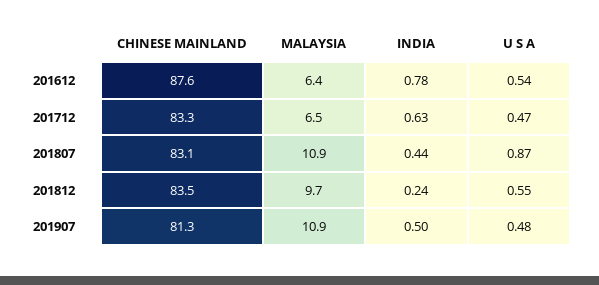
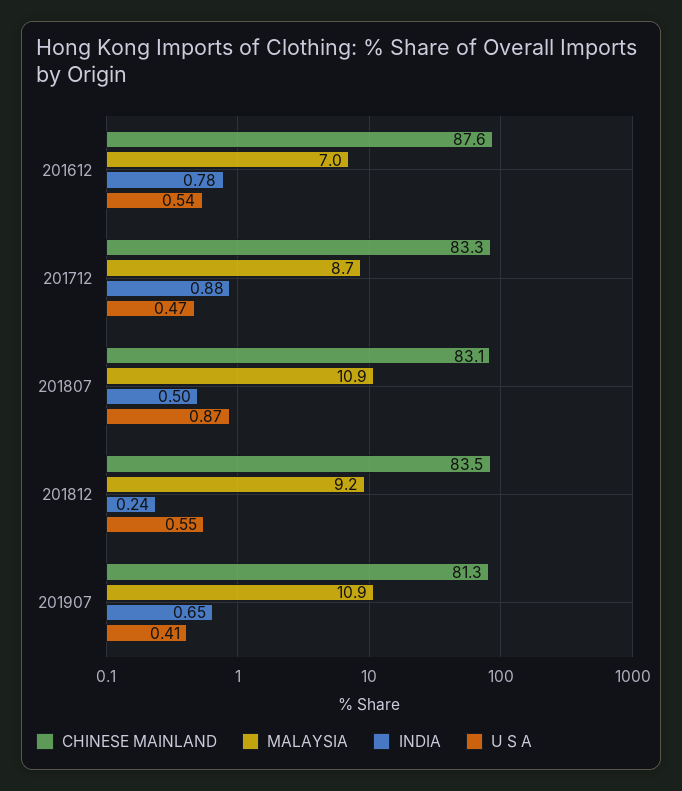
MALAYSIA, 201612: 6.4 -> 7
MALAYSIA, 201712: 6.5 -> 8.7
INDIA, 201712: 0.63 -> 0.88
INDIA, 201807: 0.44 -> 0.5
MALAYSIA, 201812: 9.7 -> 9.2
INDIA, 201907: 0.5 -> 0.65
U S A, 201907: 0.48 -> 0.41

